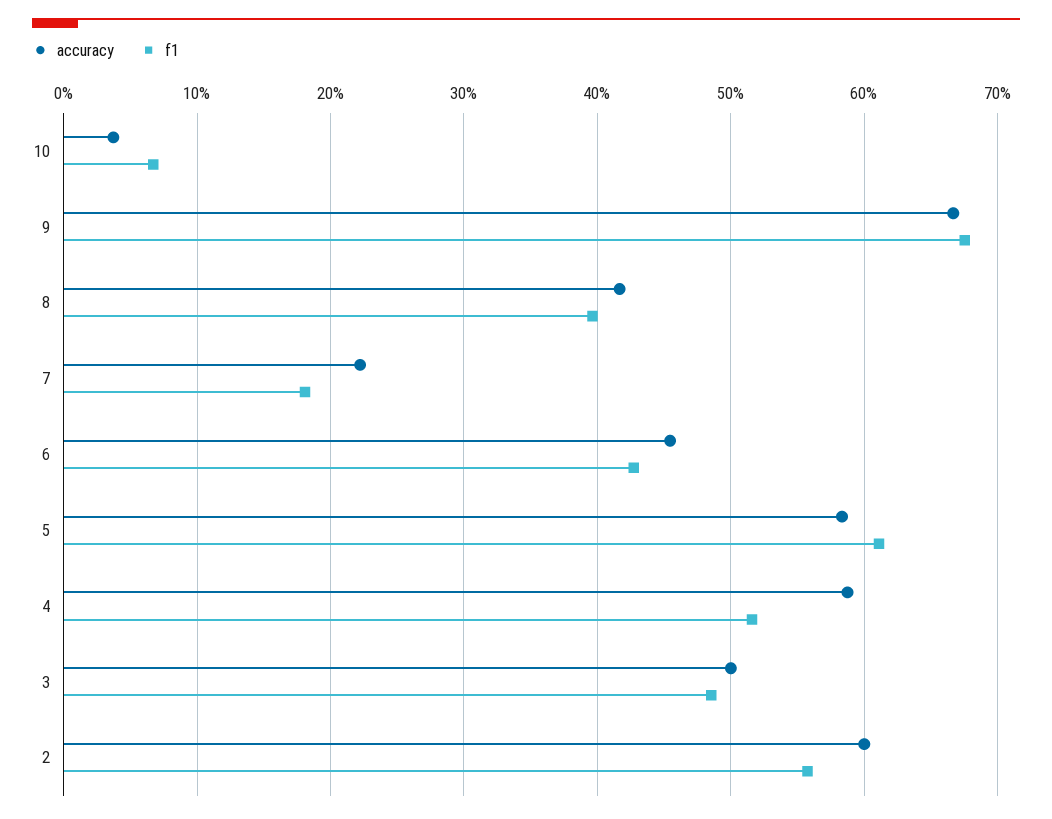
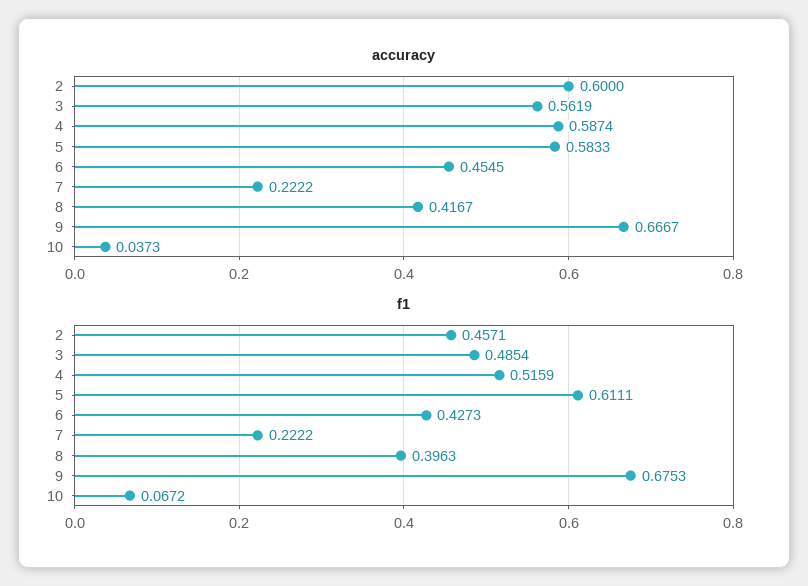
f1, 7: 0.18 -> 0.2222
accuracy, 3: 0.5 -> 0.5619
f1, 2: 0.56 -> 0.4571

